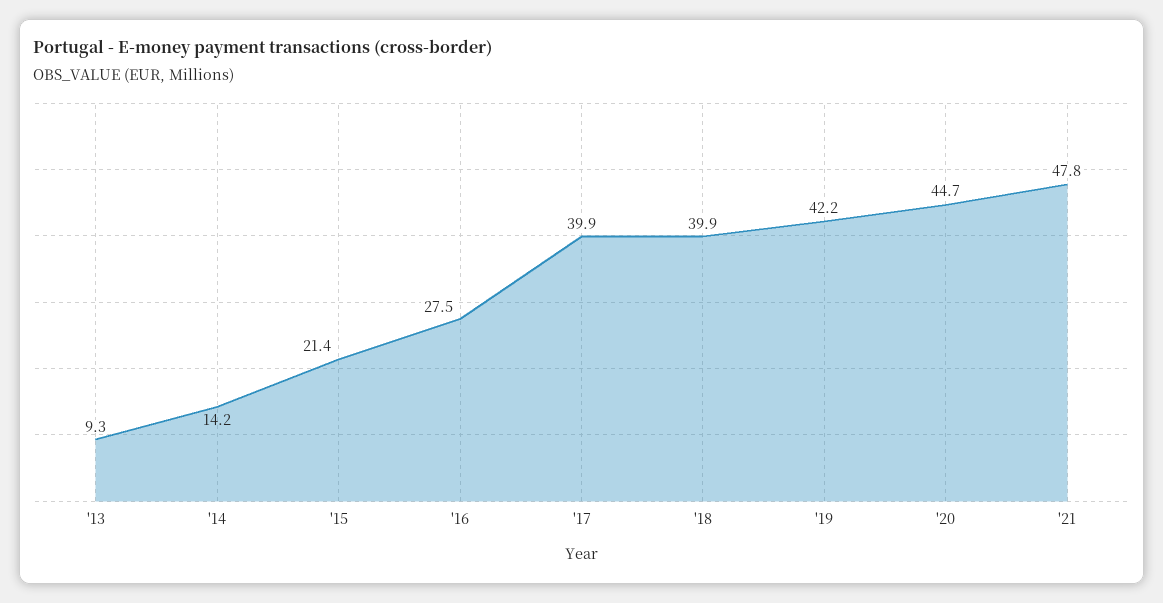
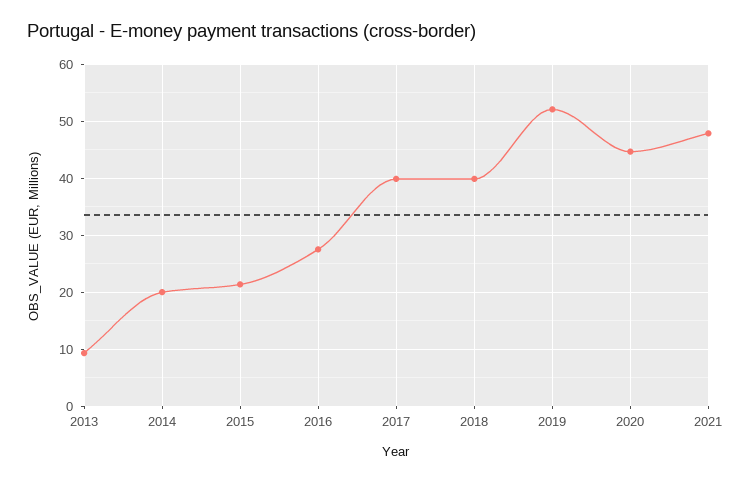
'14: 14.2 -> 20
'19: 42.2 -> 52

